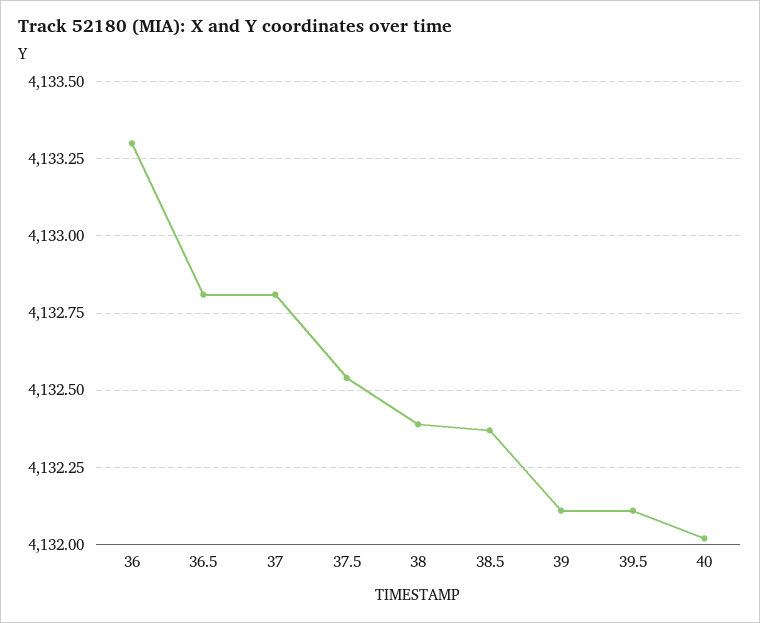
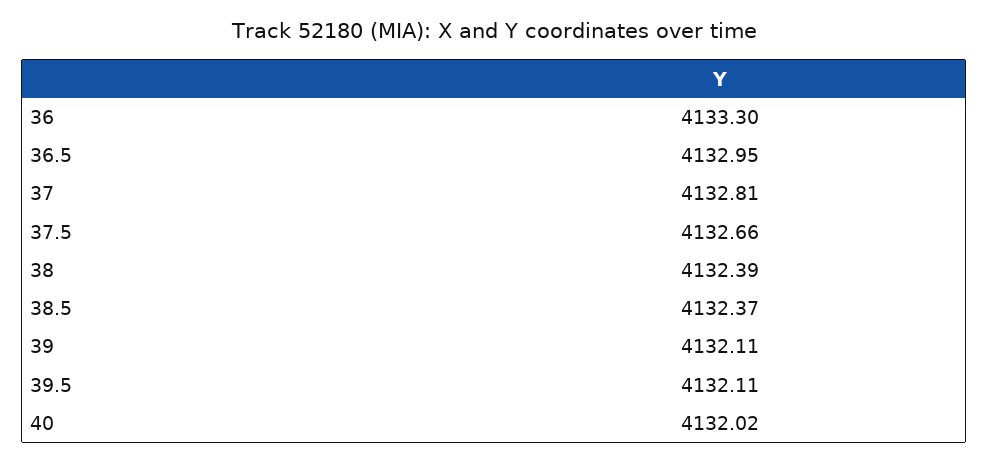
36.5: 4132.8 -> 4132.95
37.5: 4132.55 -> 4132.66

